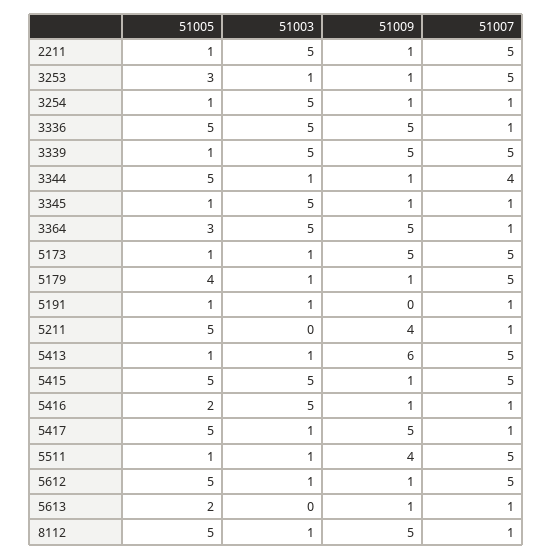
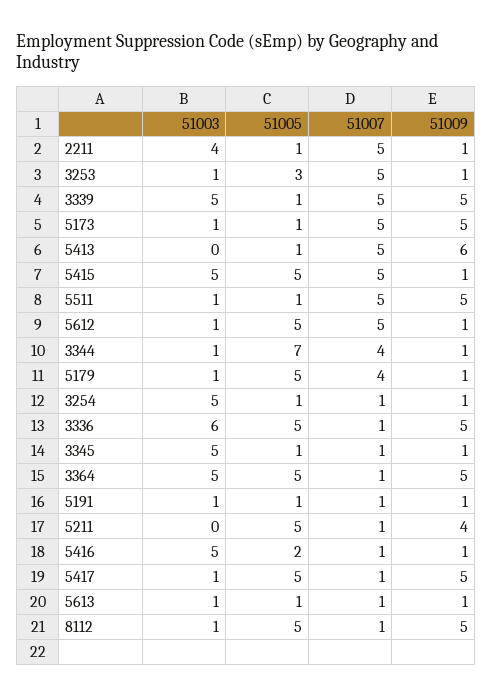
51003, 2211: 5 -> 4
51003, 3336: 5 -> 6
51005, 3344: 5 -> 7
51005, 3364: 3 -> 5
51005, 5179: 4 -> 5
51007, 5179: 5 -> 4
51009, 5191: 0 -> 1
51003, 5413: 1 -> 0
51009, 5511: 4 -> 5
51005, 5613: 2 -> 1
51003, 5613: 0 -> 1

